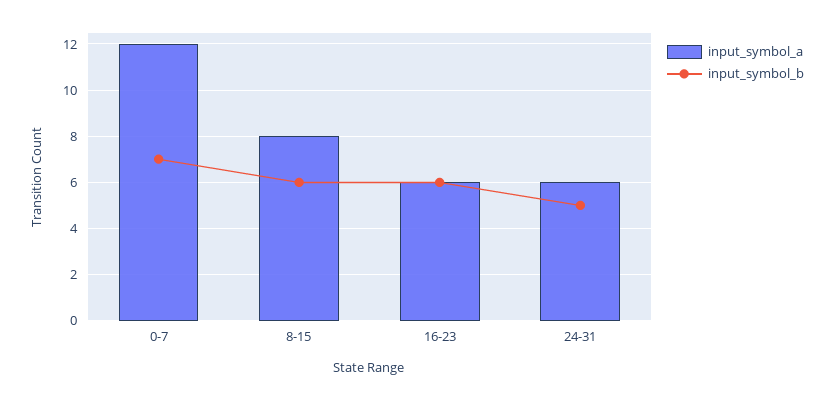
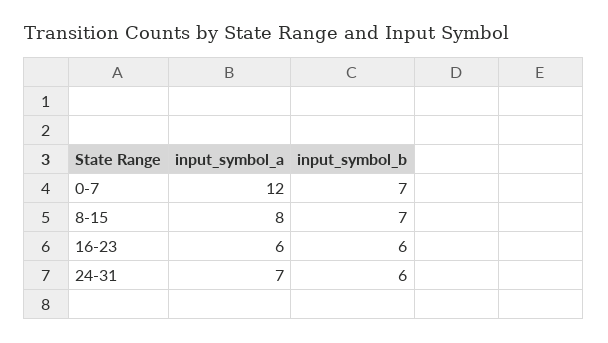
input_symbol_b, 8-15: 6 -> 7
input_symbol_a, 24-31: 6 -> 7
input_symbol_b, 24-31: 5 -> 6

